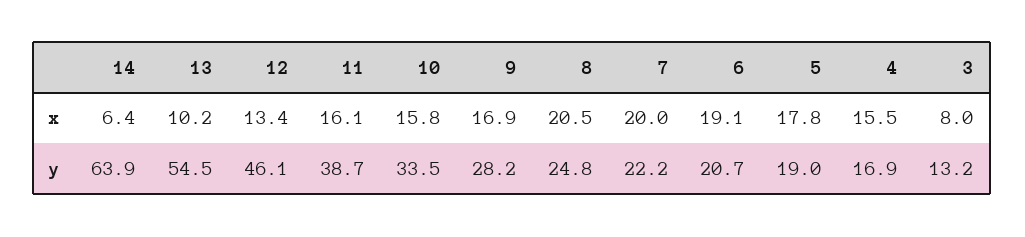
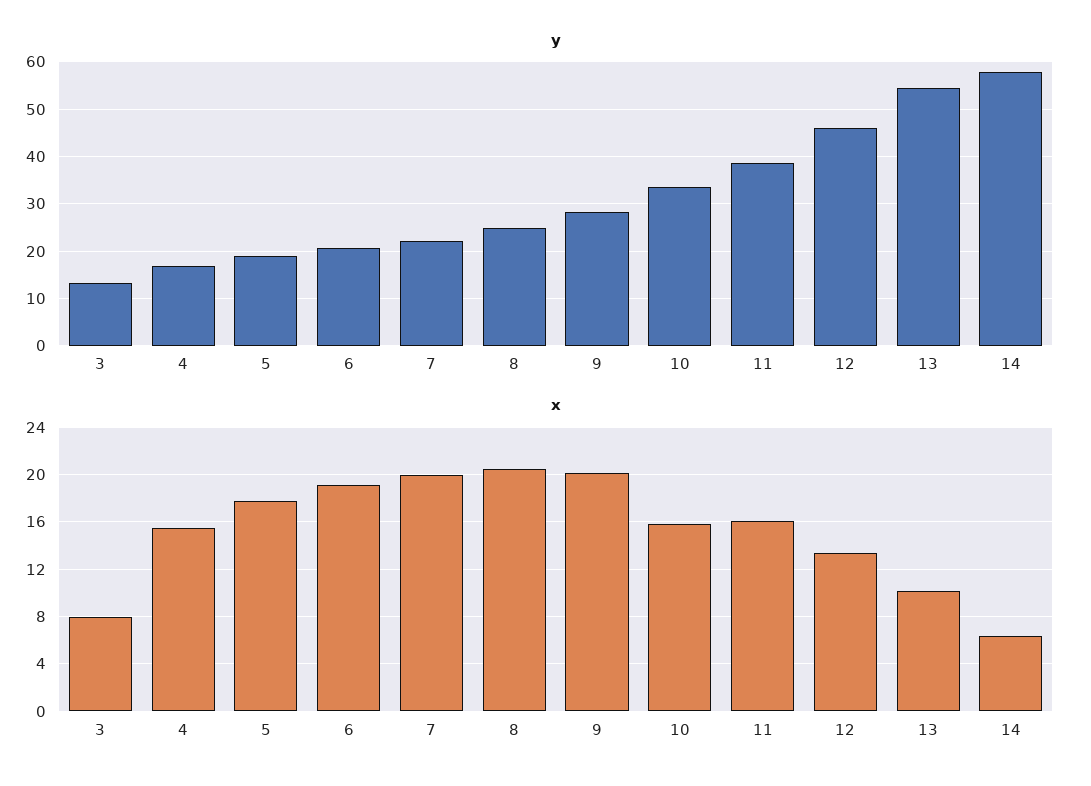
x, 9: 16.9 -> 20
y, 14: 63.9 -> 58

